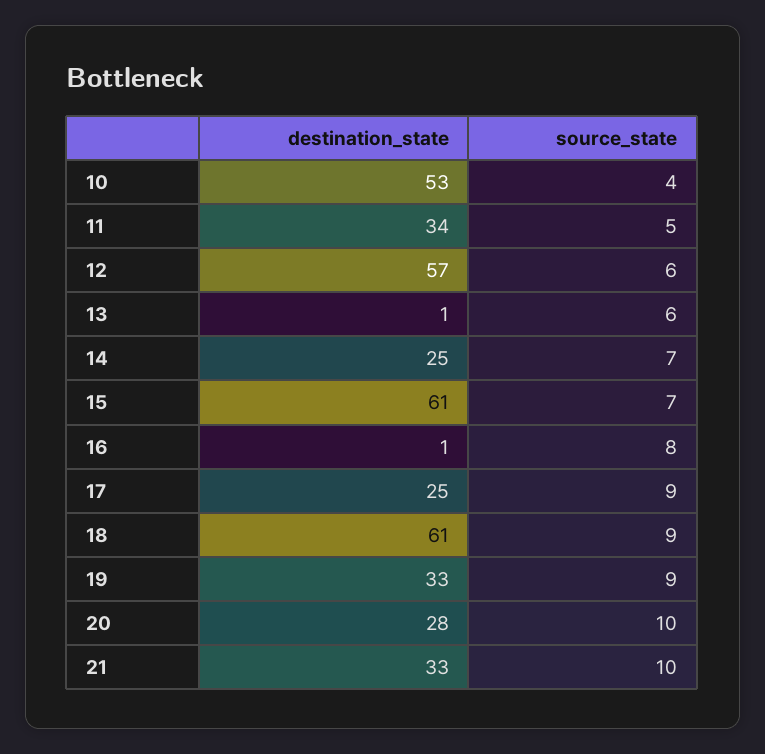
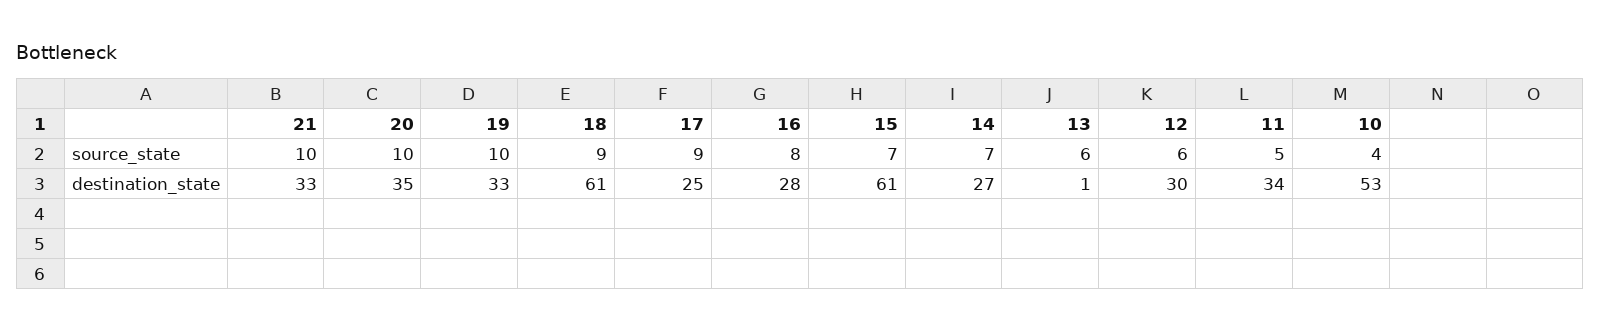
destination_state, 12: 57 -> 30
destination_state, 14: 25 -> 27
destination_state, 16: 1 -> 28
source_state, 19: 9 -> 10
destination_state, 20: 28 -> 35

